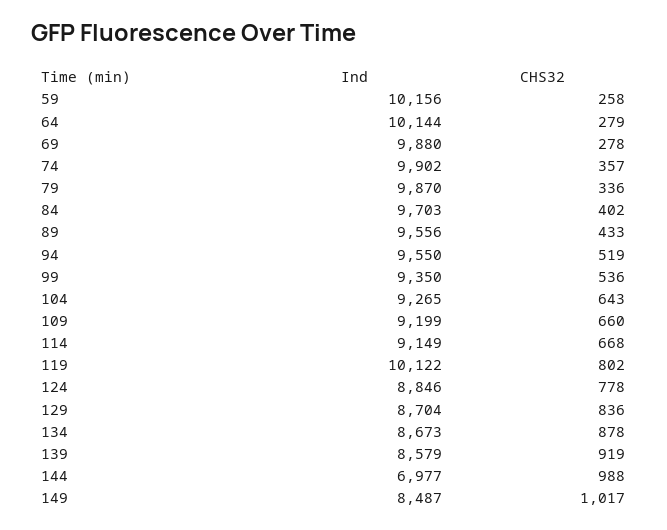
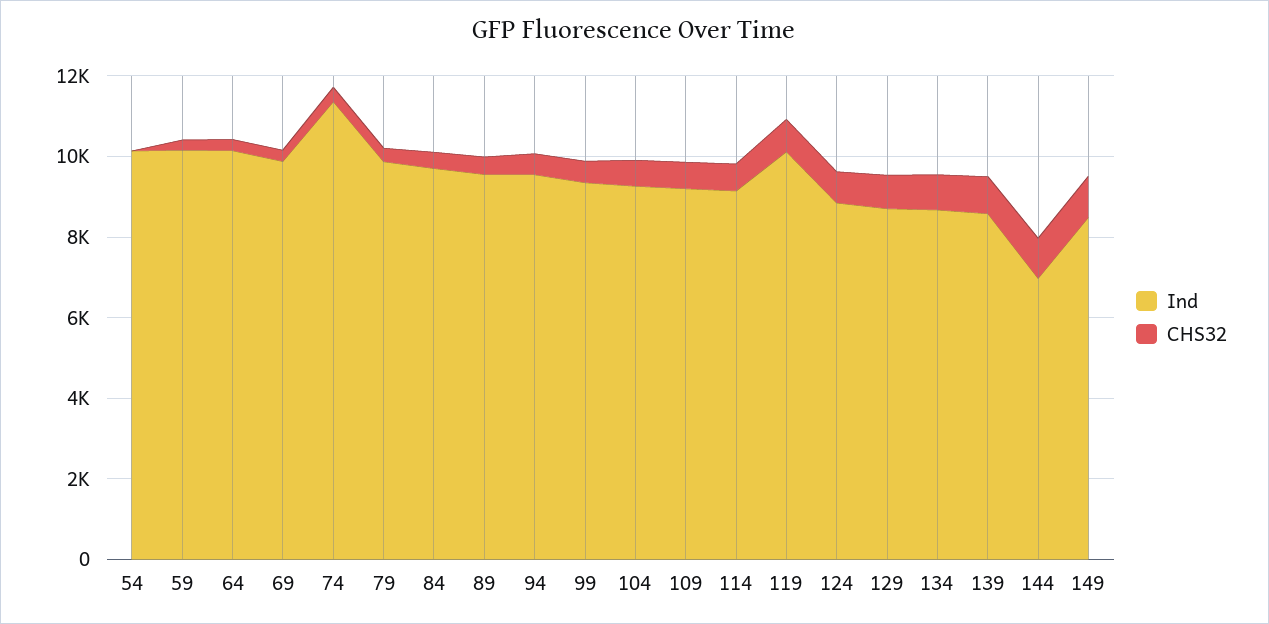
Ind, 74: 9902 -> 11500
Ind, 54: none -> 10000
CHS32, 54: none -> 0

